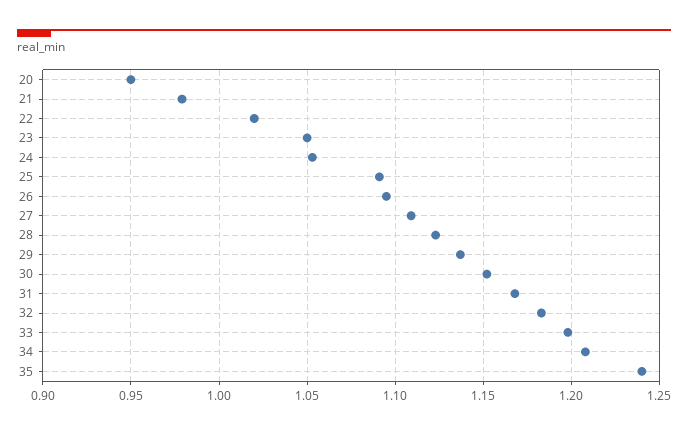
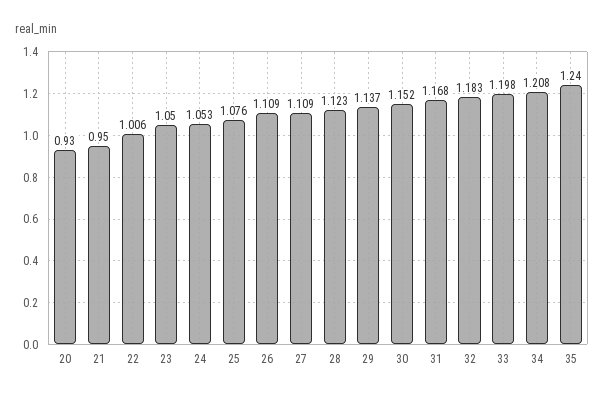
20: 0.95 -> 0.93
21: 0.98 -> 0.95
22: 1.02 -> 1.006
25: 1.09 -> 1.076
26: 1.095 -> 1.109

